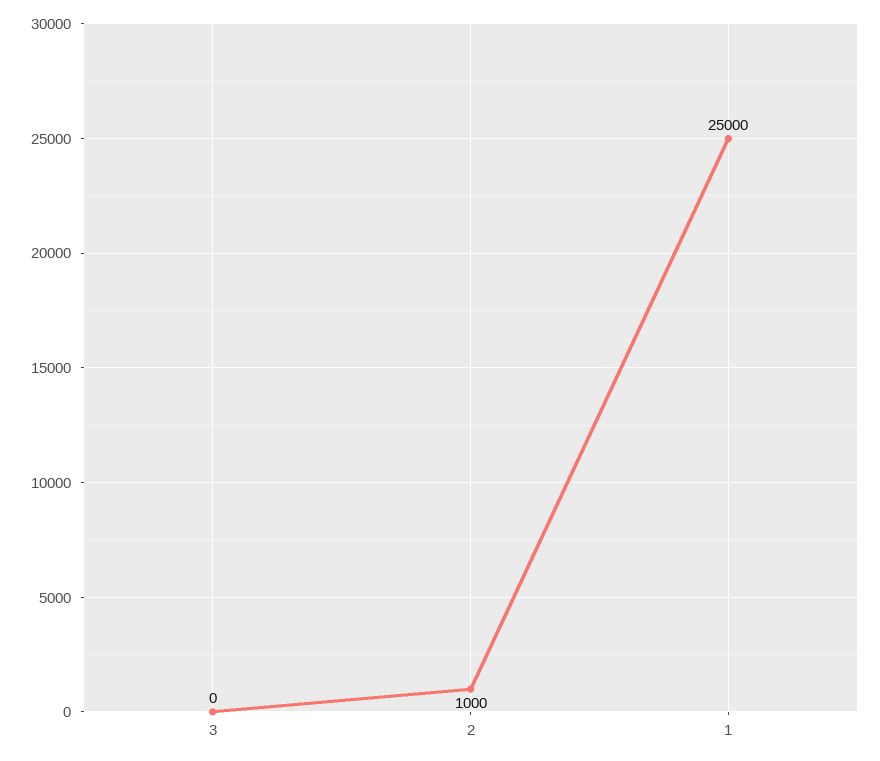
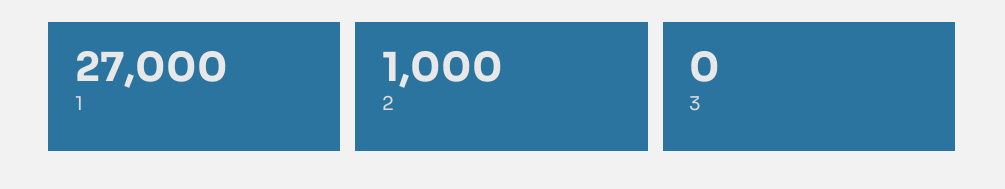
1: 25000 -> 27000

